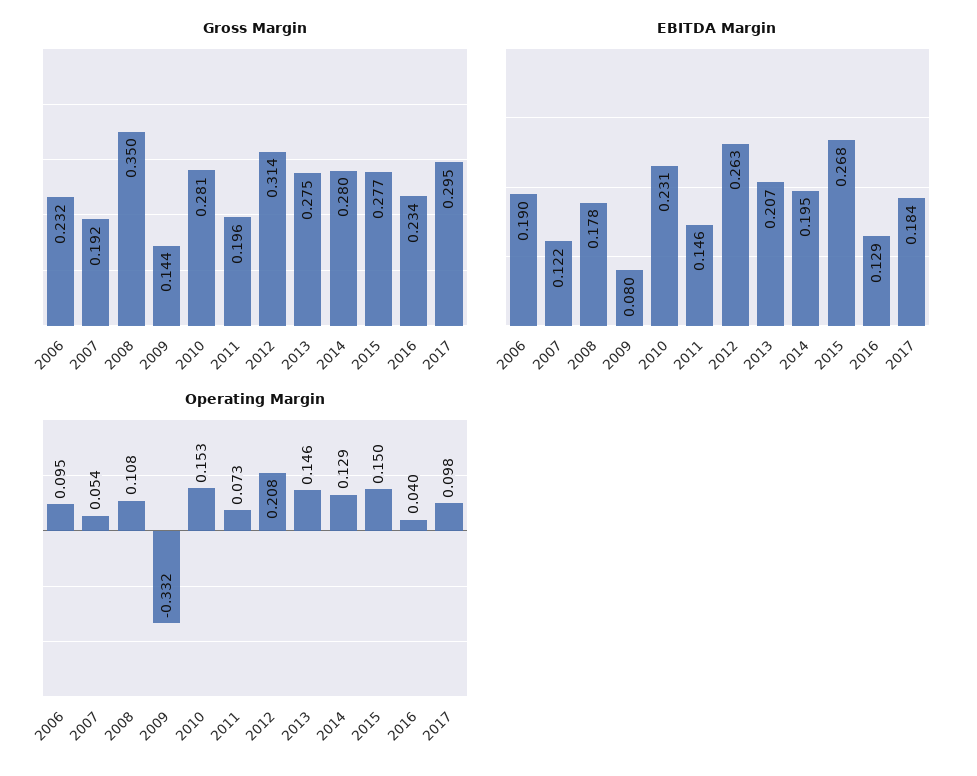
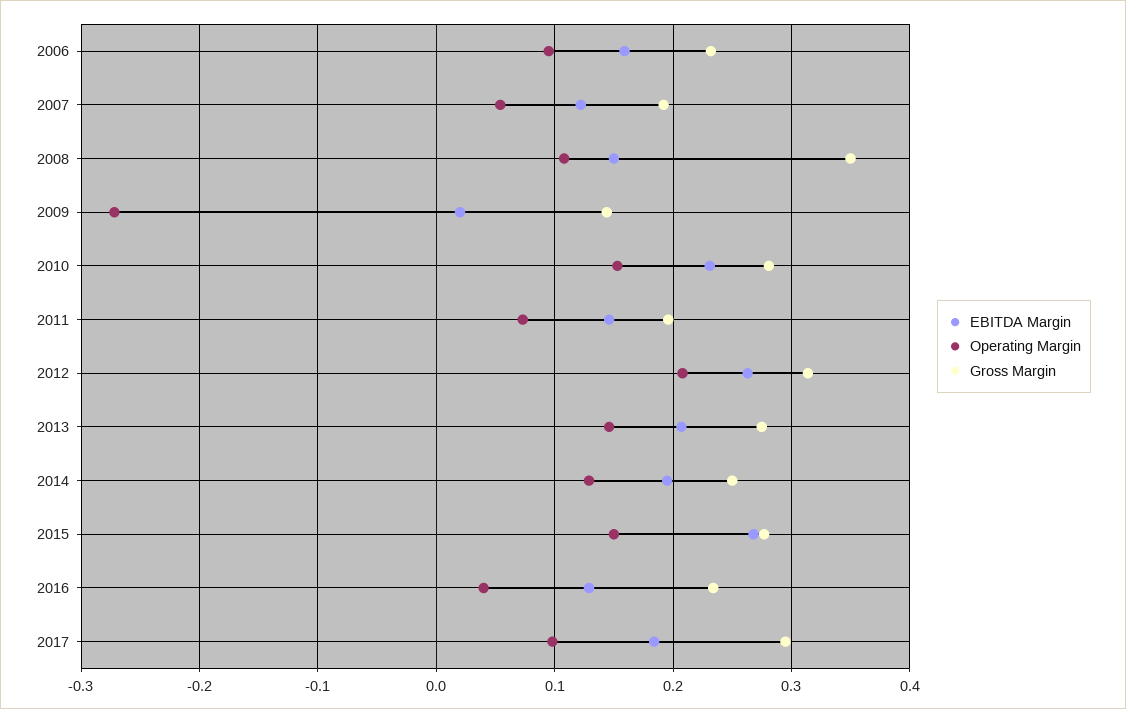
Gross Margin, 2014: 0.28 -> 0.25
EBITDA Margin, 2006: 0.19 -> 0.16
EBITDA Margin, 2008: 0.178 -> 0.15
EBITDA Margin, 2009: 0.08 -> 0.02
Operating Margin, 2009: -0.332 -> -0.27

